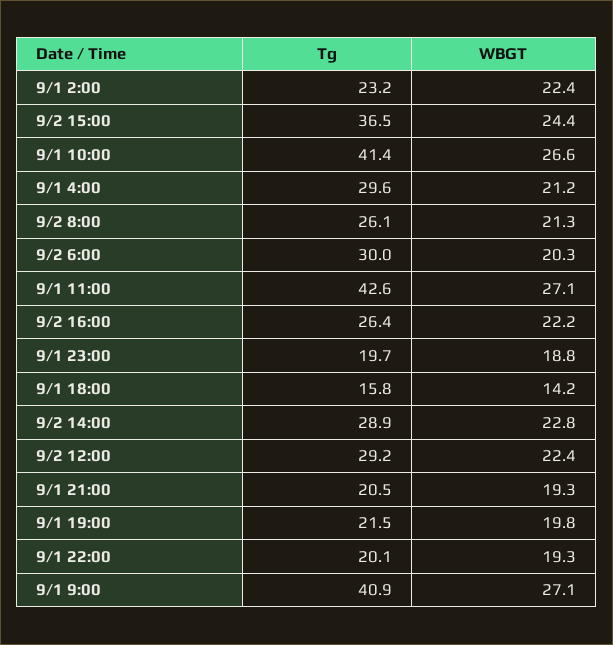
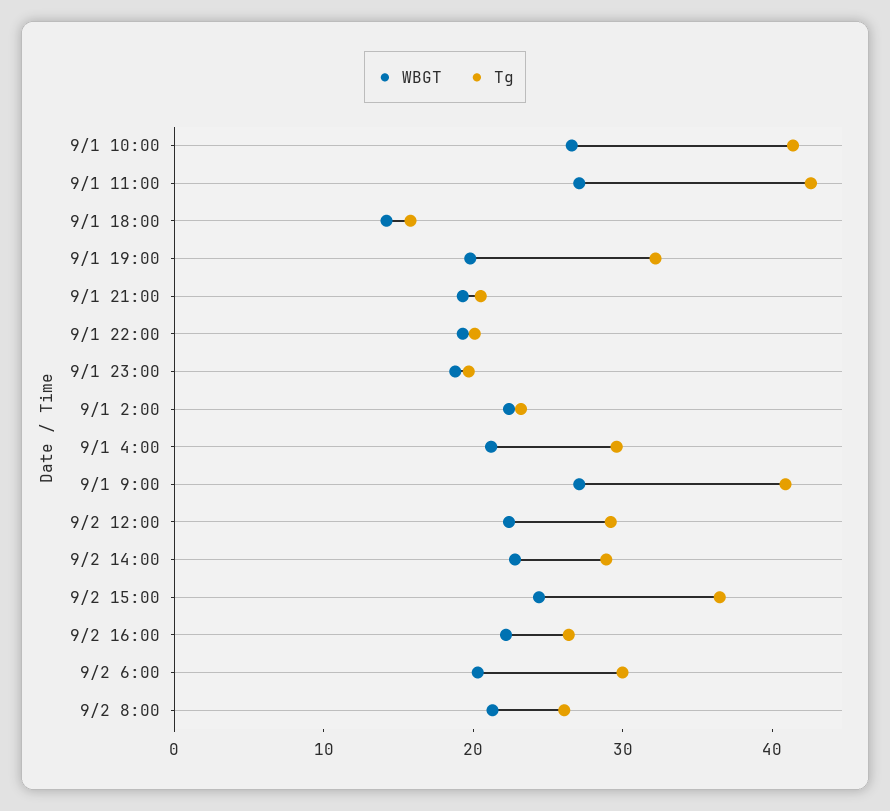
Tg, 9/1 19:00: 21.5 -> 32

